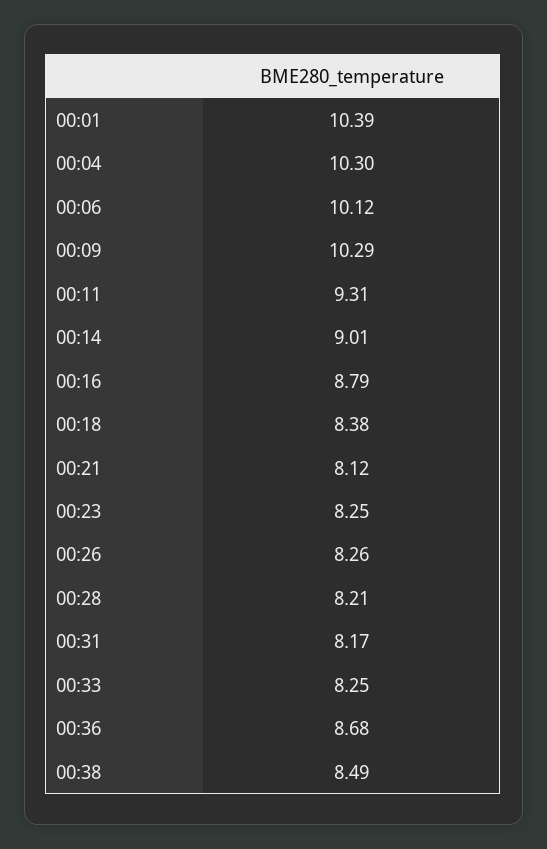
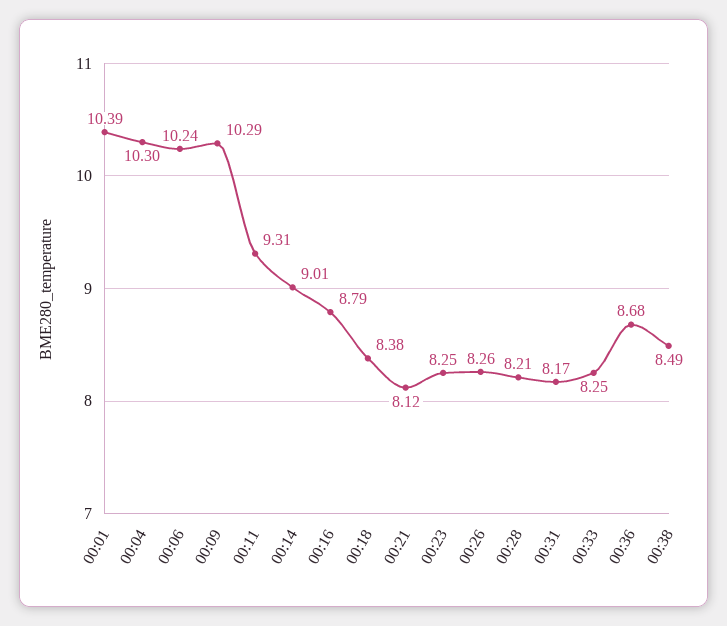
00:06: 10.12 -> 10.24

